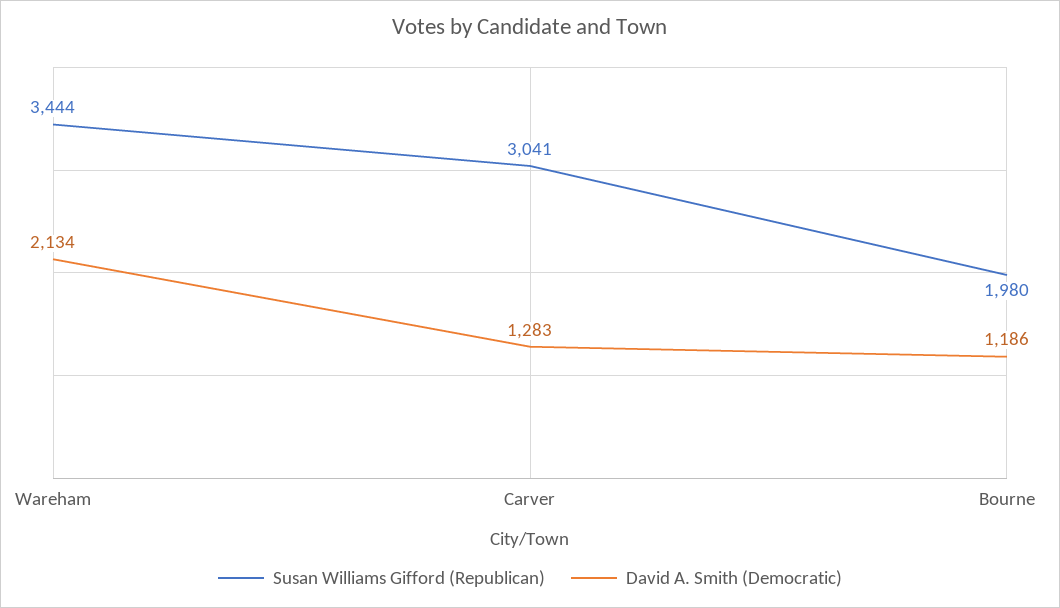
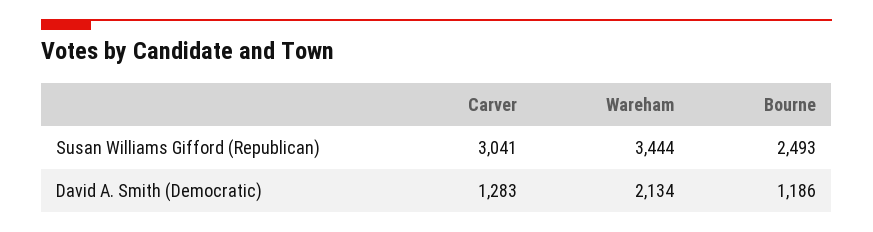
Susan Williams Gifford (Republican), Bourne: 1980 -> 2493

